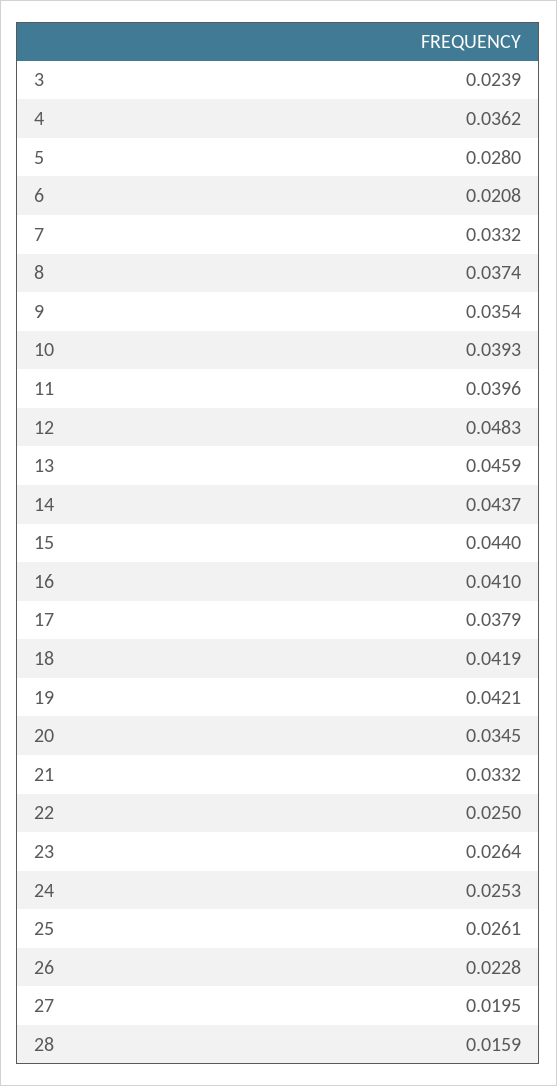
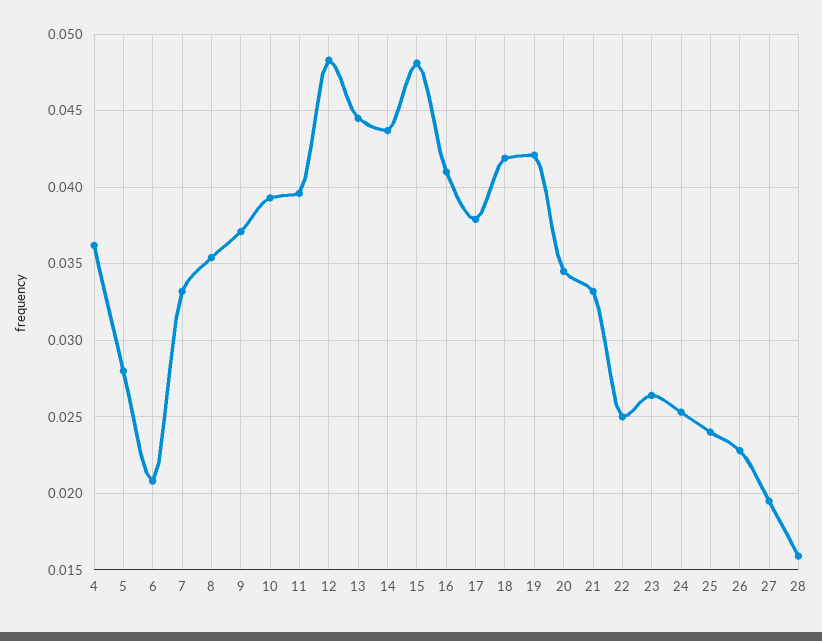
3: 0.0239 -> none
8: 0.0374 -> 0.0355
9: 0.0354 -> 0.037
13: 0.0459 -> 0.0445
15: 0.044 -> 0.048
25: 0.0261 -> 0.024

